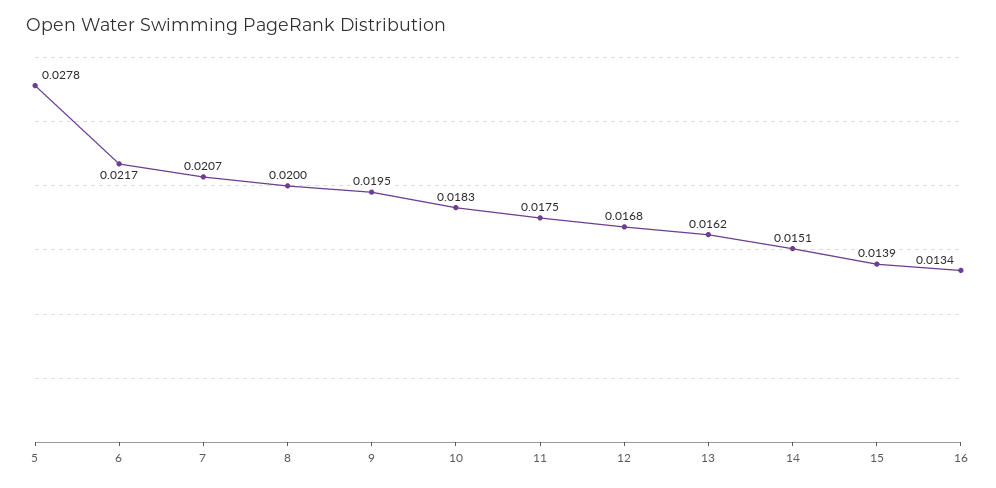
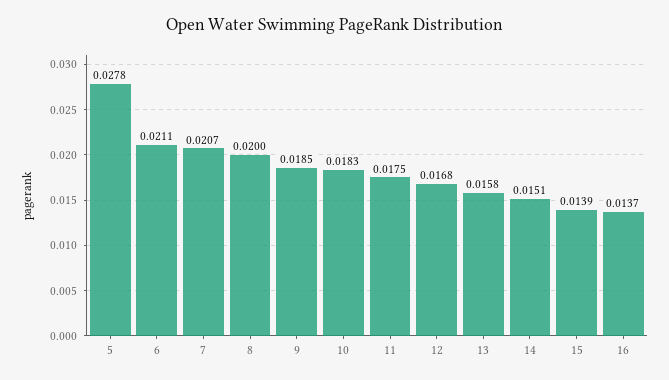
6: 0.0217 -> 0.0211
9: 0.0195 -> 0.0185
13: 0.0162 -> 0.0158
16: 0.0134 -> 0.0137

